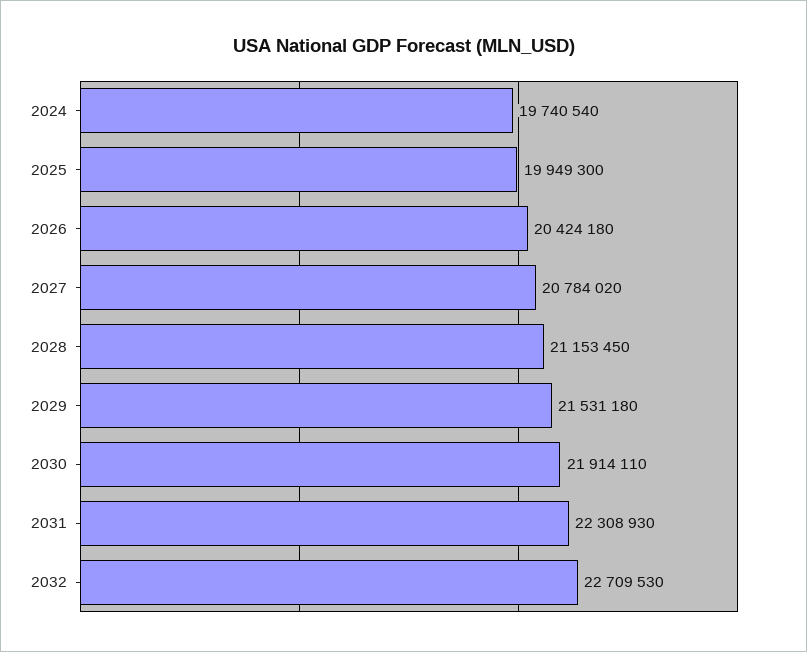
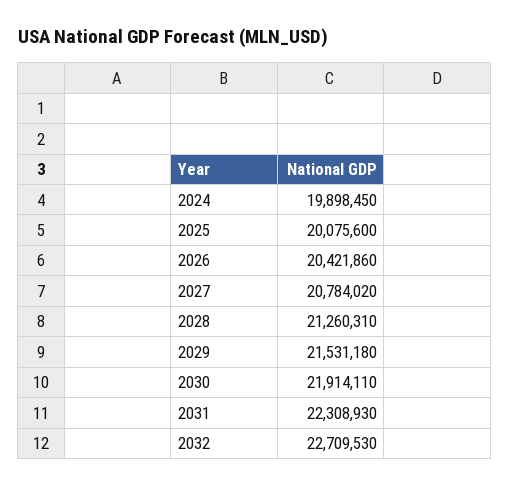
2024: 19740540 -> 19898450
2025: 19949300 -> 20075600
2026: 20424180 -> 20421860
2028: 21153450 -> 21260310

